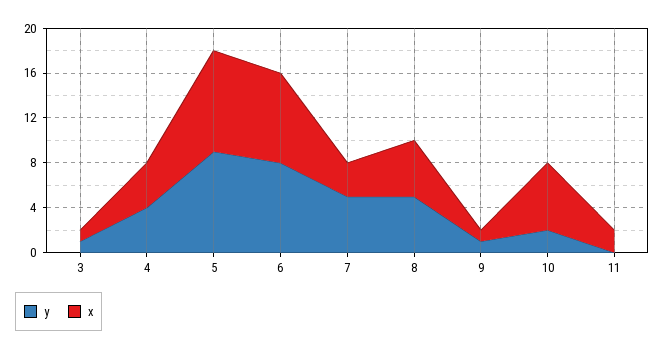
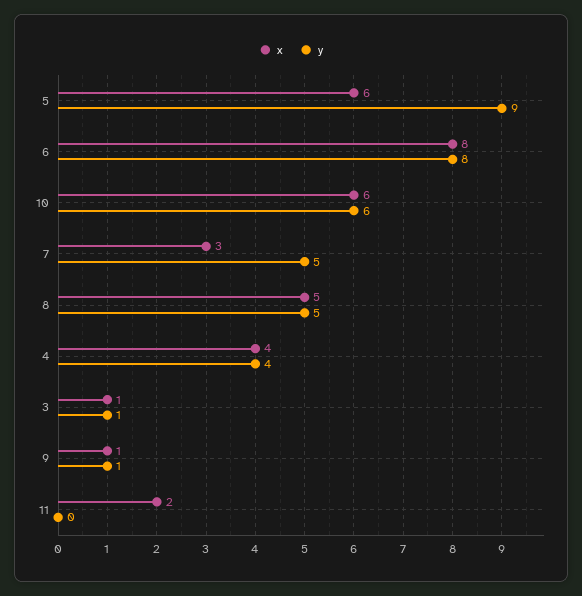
x, 5: 9 -> 6
y, 10: 2 -> 6

